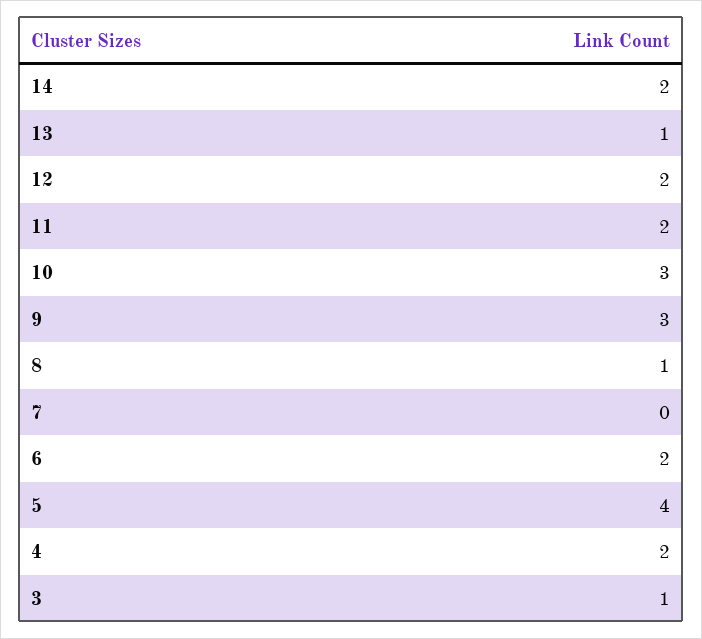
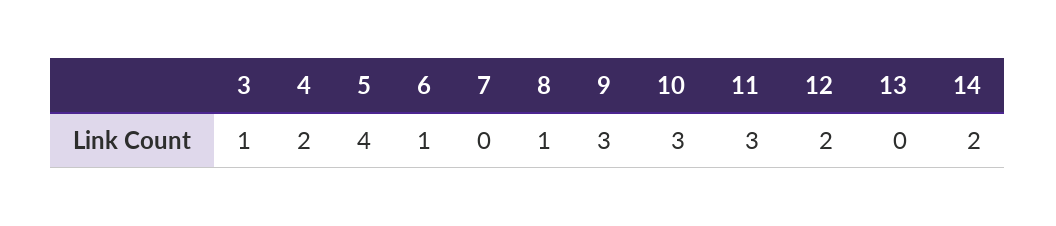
13: 1 -> 0
11: 2 -> 3
6: 2 -> 1

